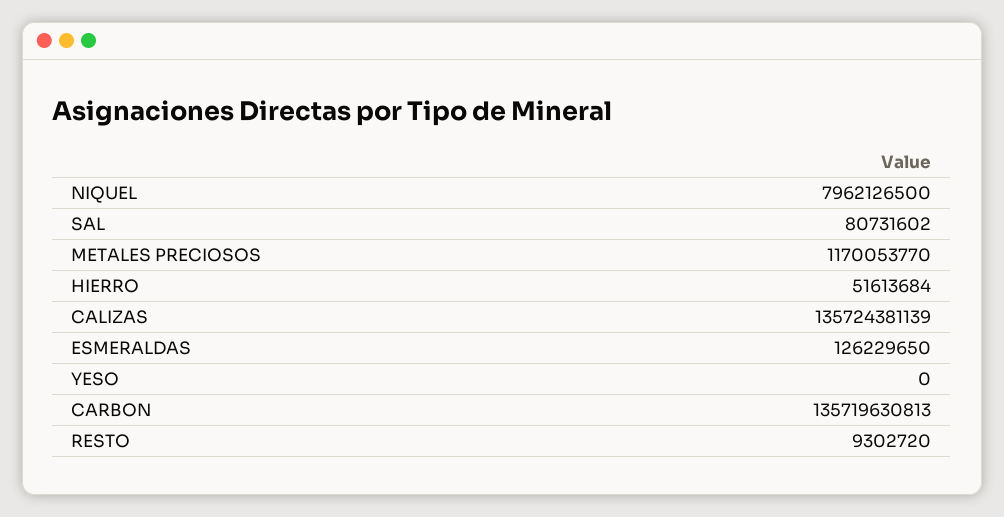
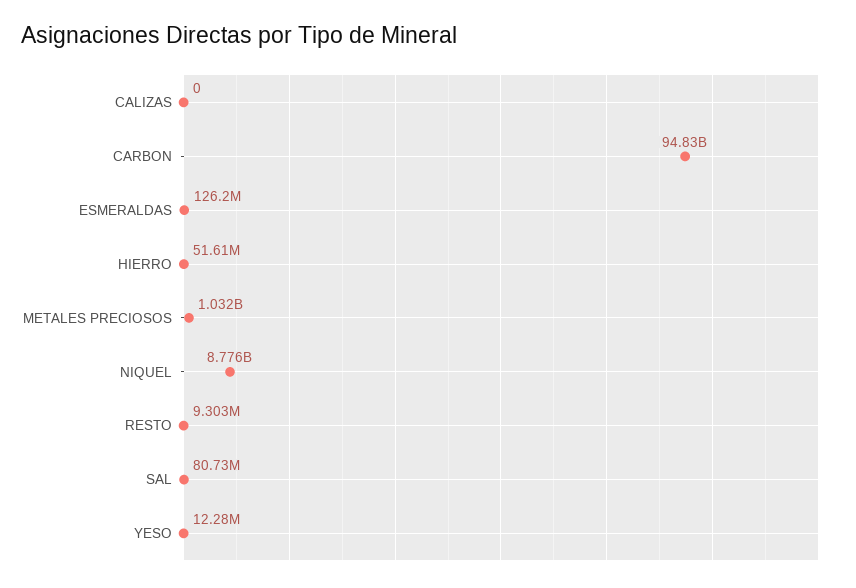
NIQUEL: 7962126500 -> 8776000000
METALES PRECIOSOS: 1170053770 -> 1032000000
CALIZAS: 135724381139 -> 0
YESO: 0 -> 12280000
CARBON: 135719630813 -> 94830000000

